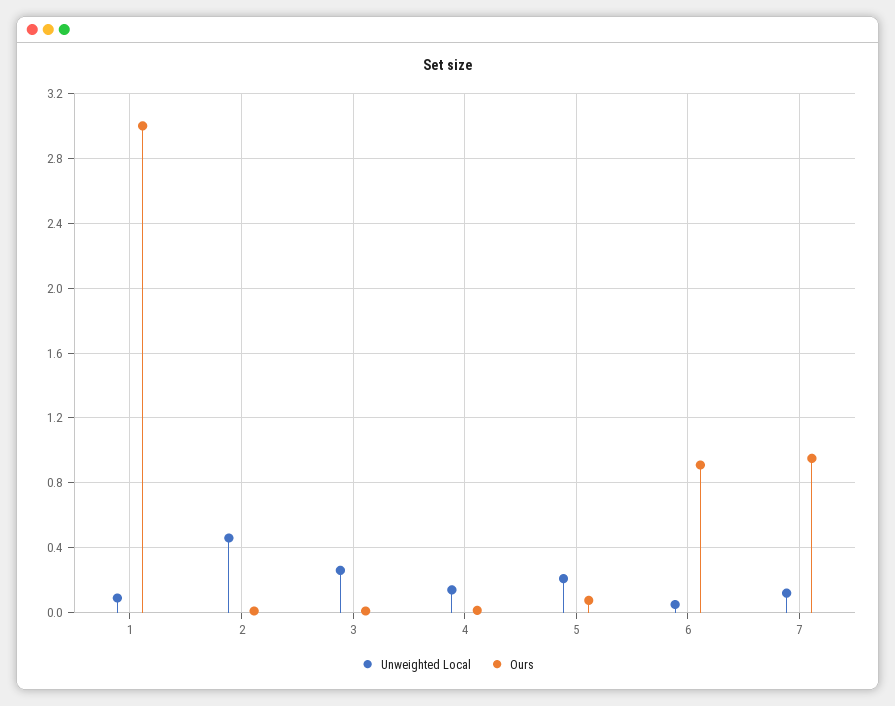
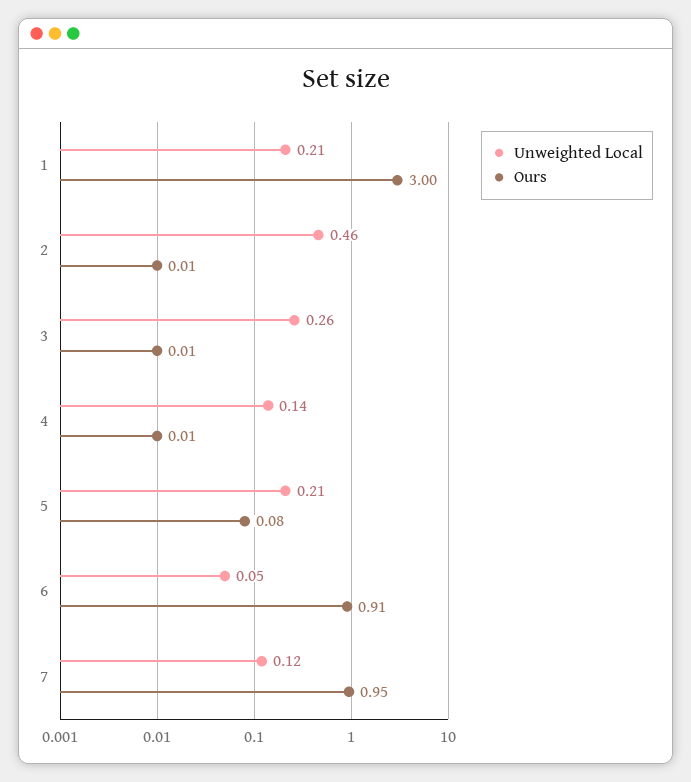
Unweighted Local, 1: 0.1 -> 0.21

